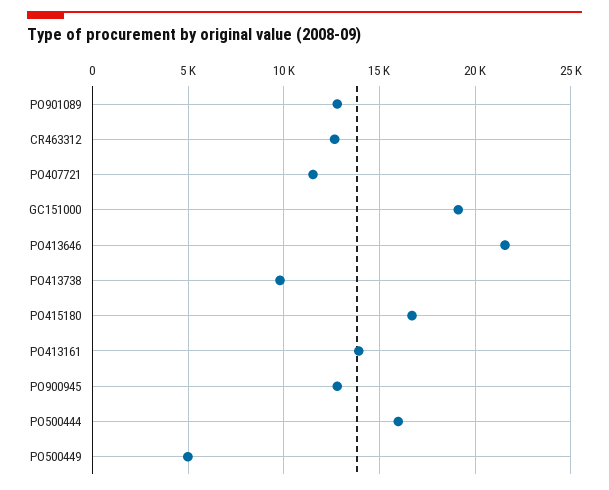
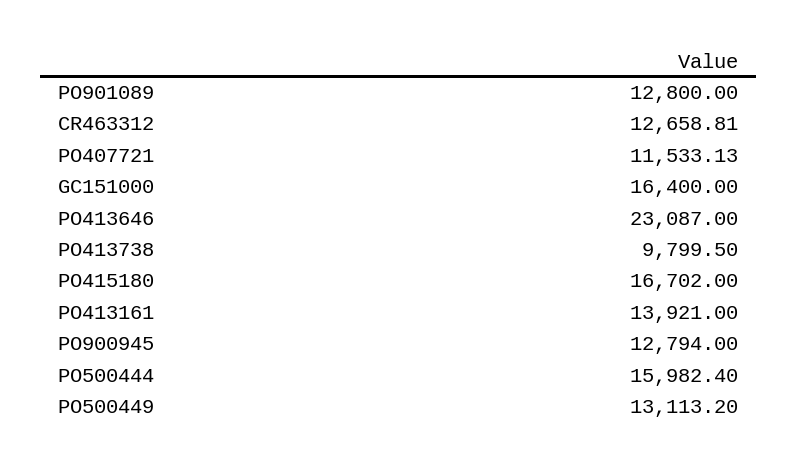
GC151000: 19000 -> 16400
PO413646: 21500 -> 23087
PO500449: 5000 -> 13113.2

